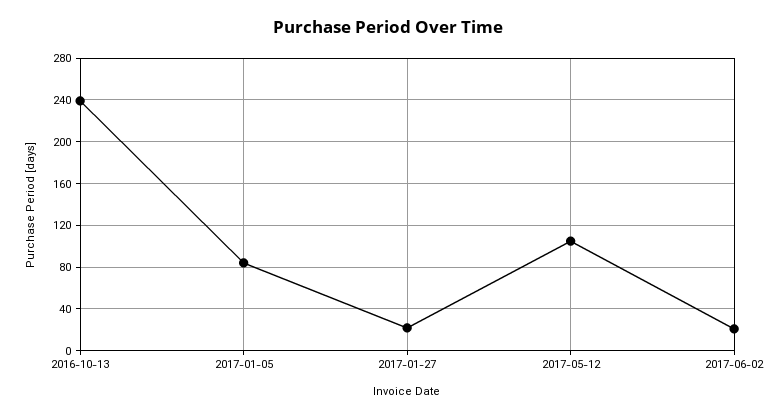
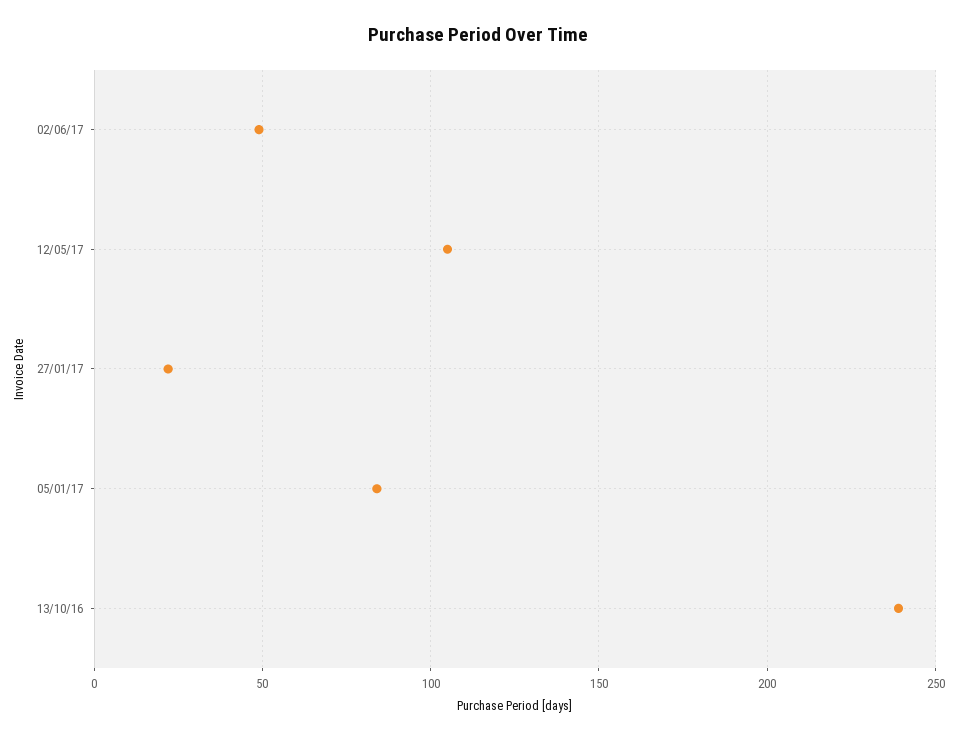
2017-06-02: 20 -> 50

